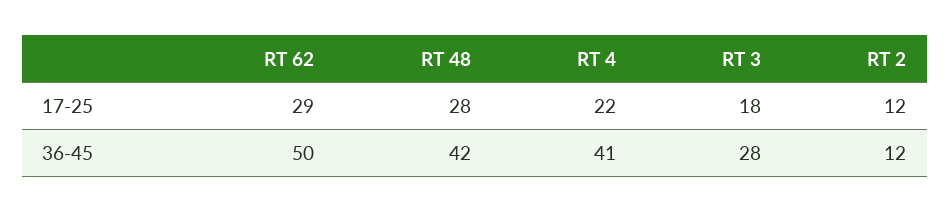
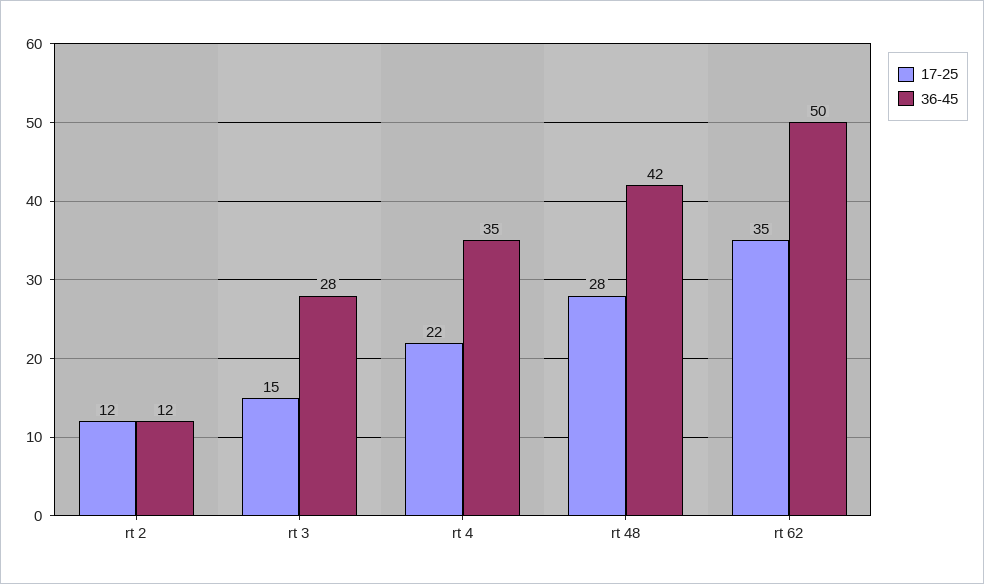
17-25, RT 62: 29 -> 35
17-25, RT 3: 18 -> 15
36-45, RT 4: 41 -> 35

